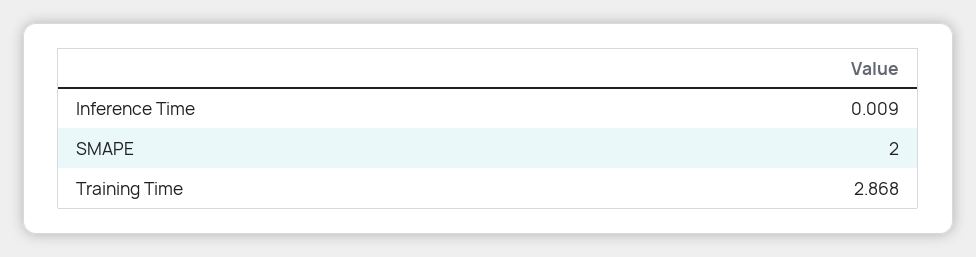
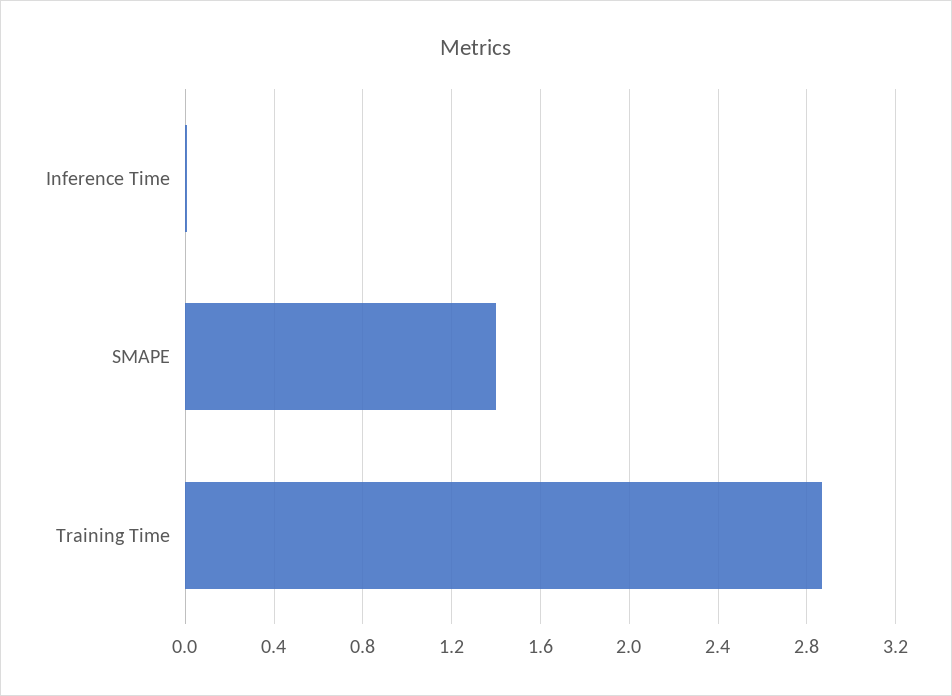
SMAPE: 2 -> 1.4

